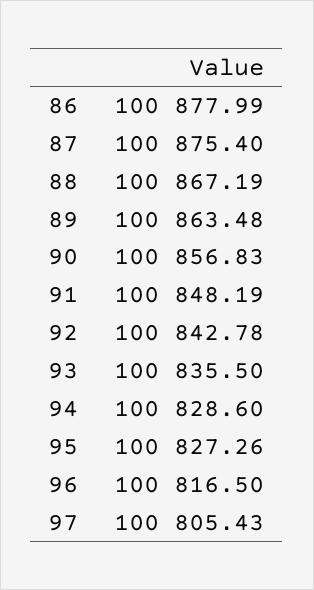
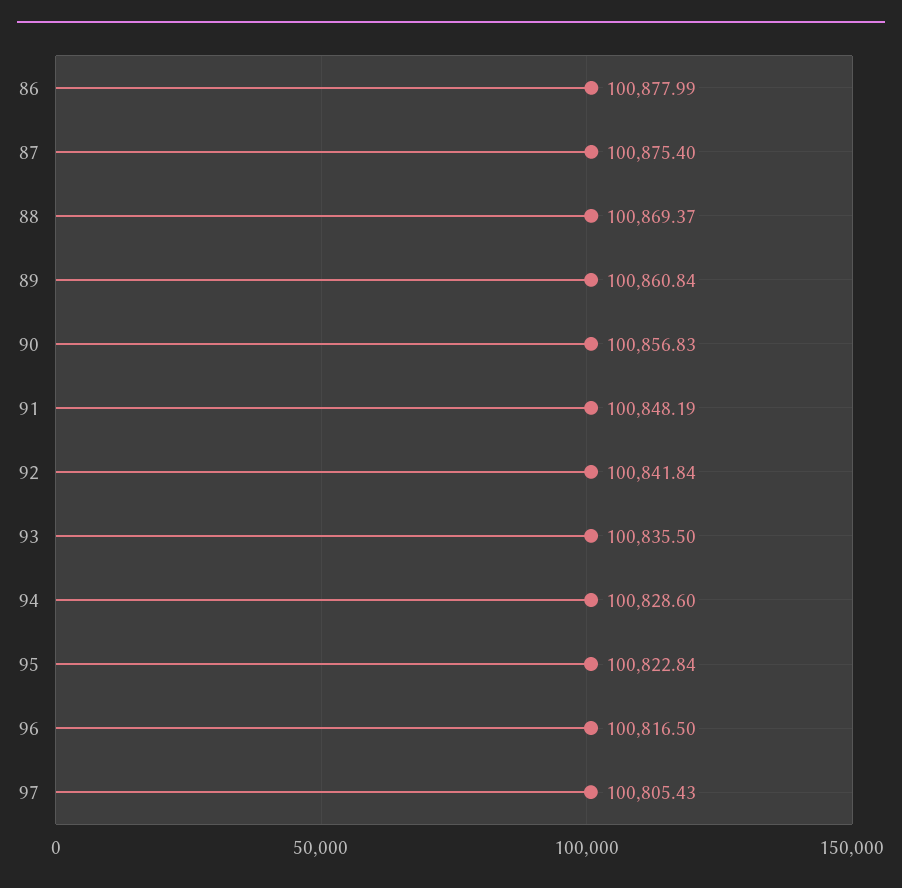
88: 100867.19 -> 100869.37
89: 100863.48 -> 100860.84
92: 100842.78 -> 100841.84
95: 100827.26 -> 100822.84

